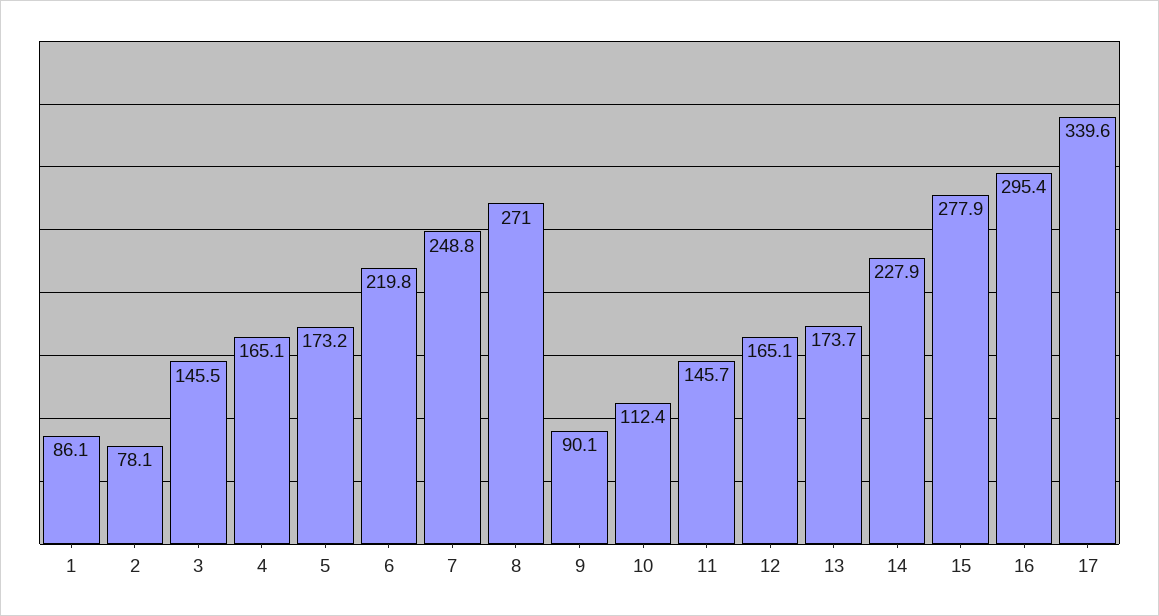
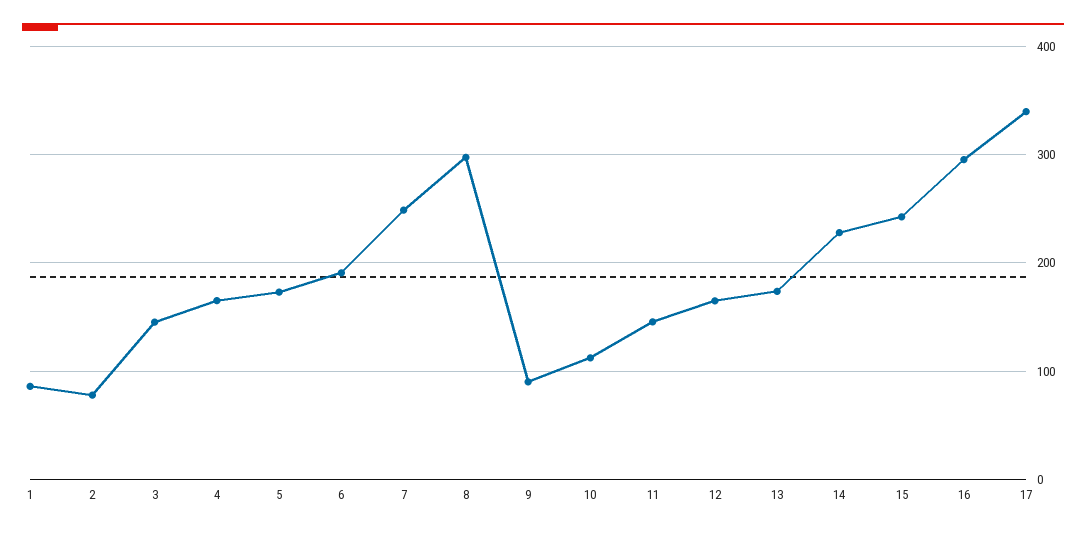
6: 219.8 -> 190
8: 271 -> 300
15: 277.9 -> 240

